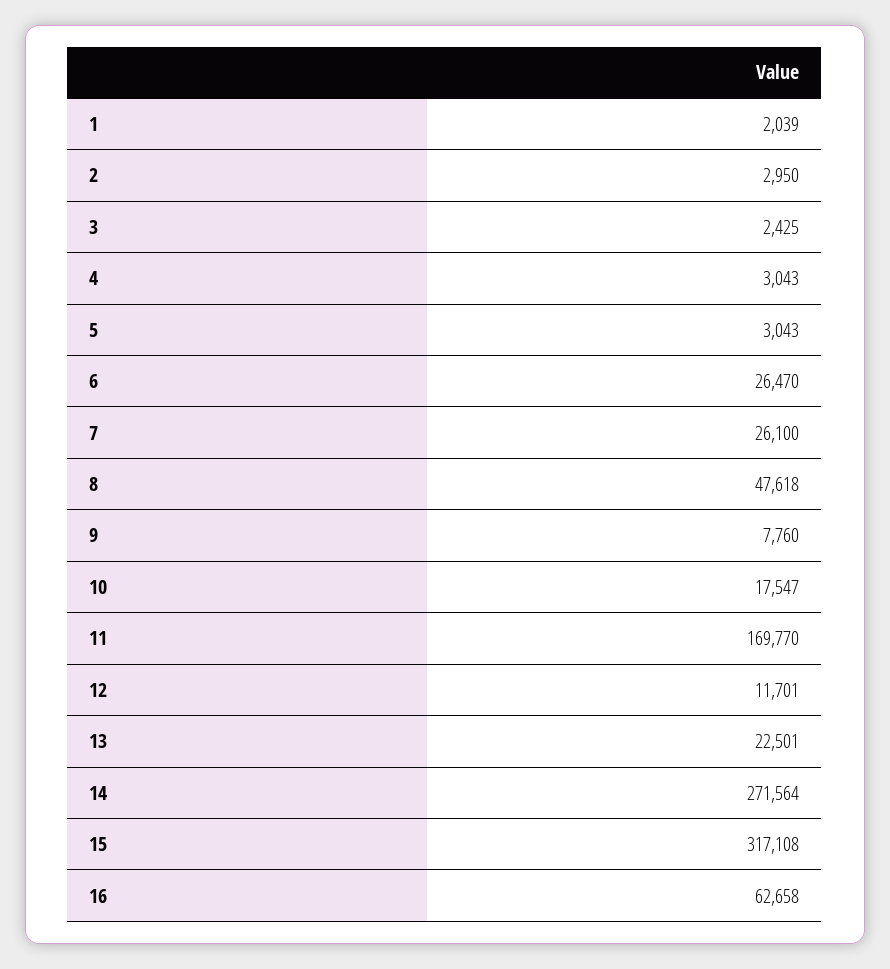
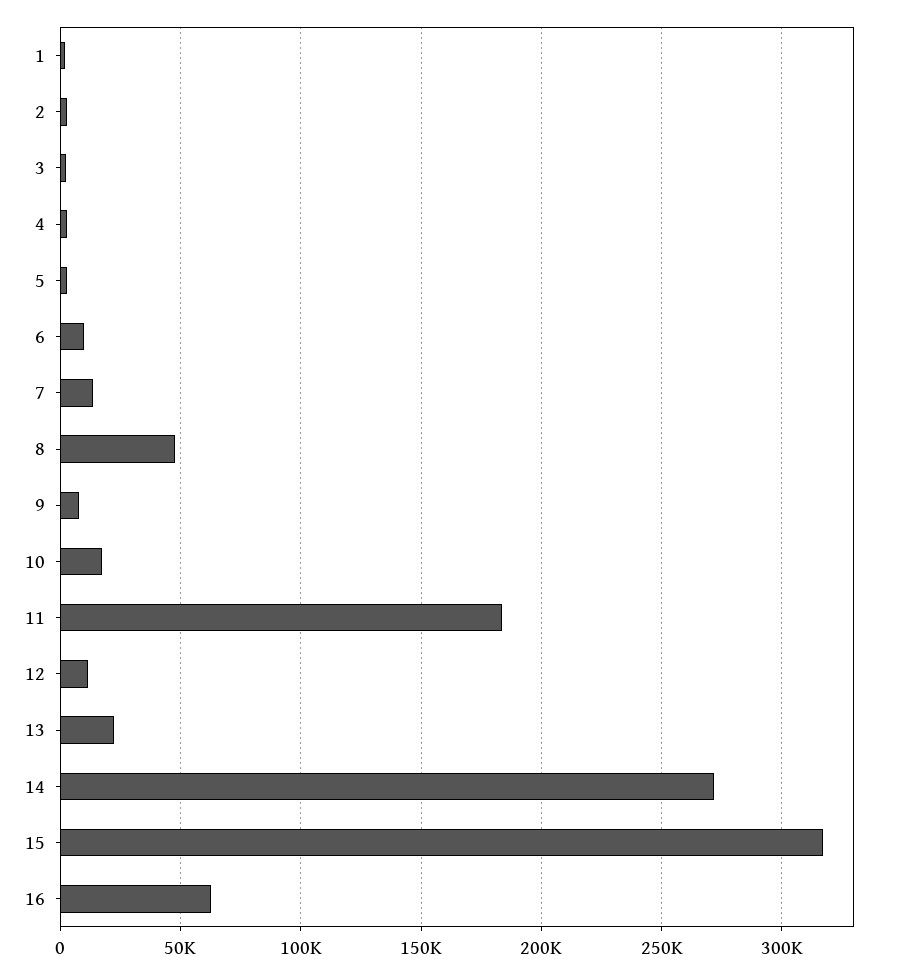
6: 26470 -> 10000
7: 26100 -> 15000
11: 169770 -> 185000

